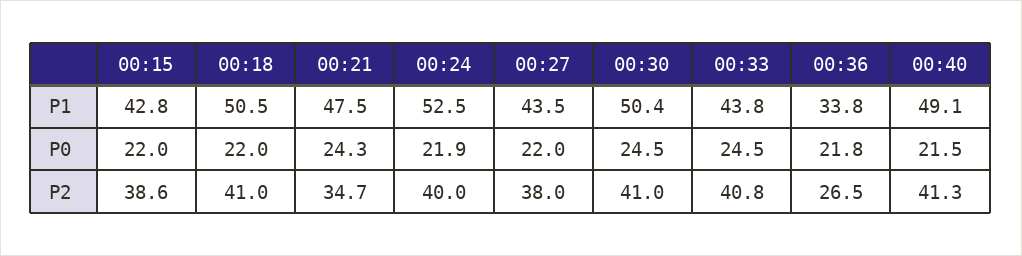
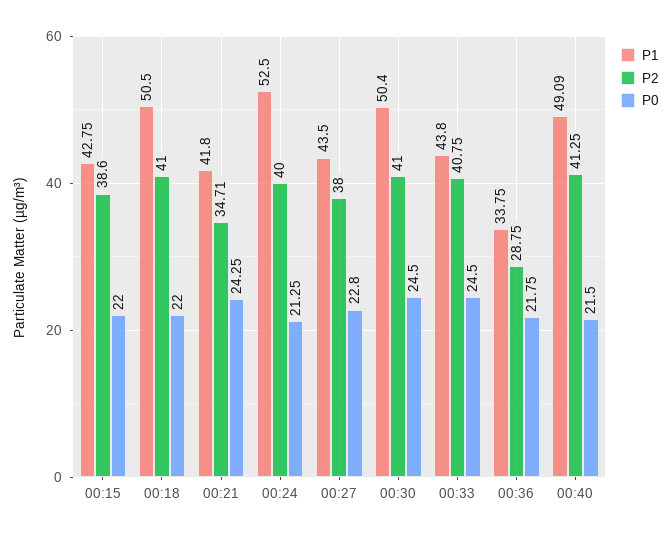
P1, 00:21: 47.5 -> 41.8
P0, 00:24: 21.9 -> 21.25
P0, 00:27: 22 -> 22.8
P2, 00:36: 26.5 -> 28.75

